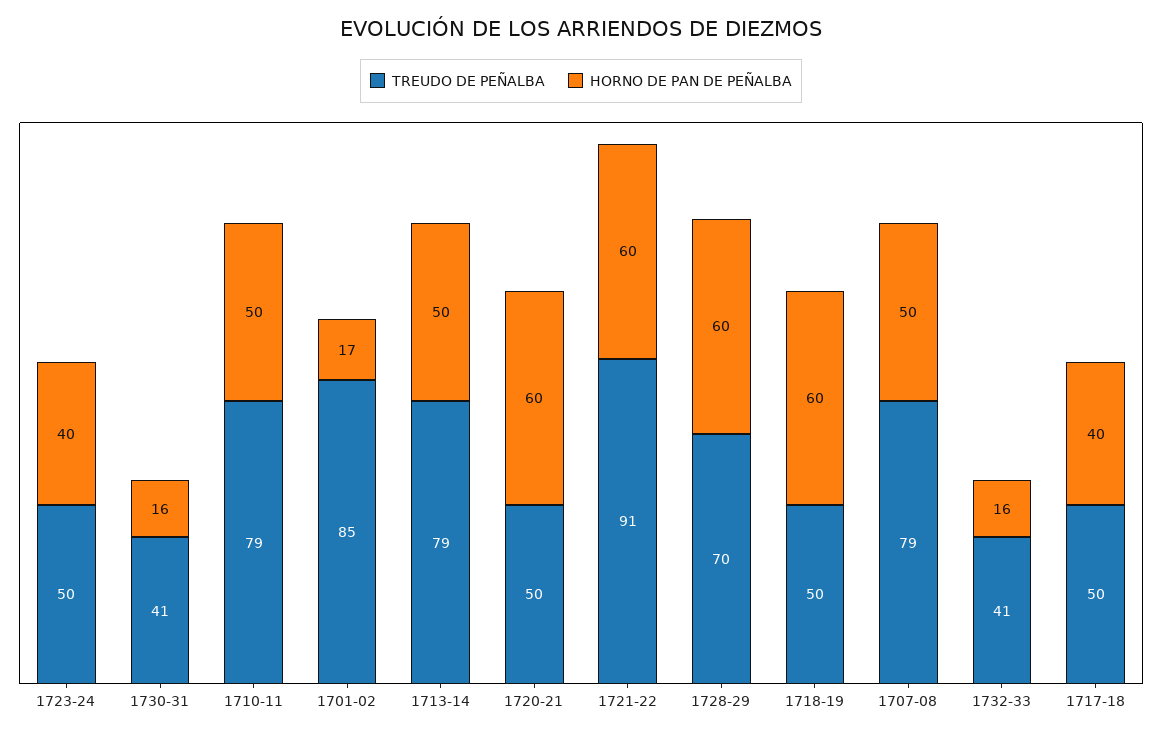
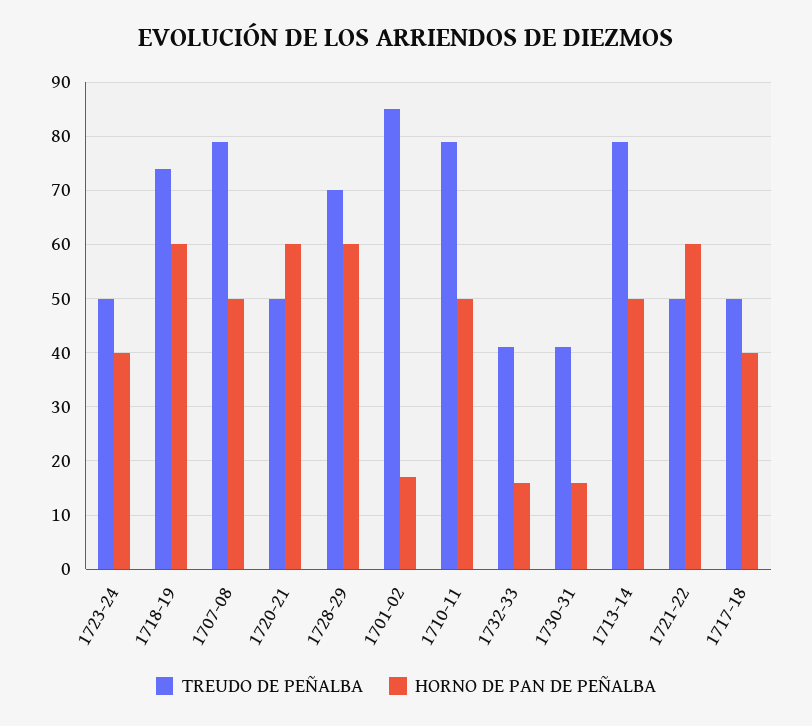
TREUDO DE PEÑALBA, 1721-22: 91 -> 50
TREUDO DE PEÑALBA, 1718-19: 50 -> 75

